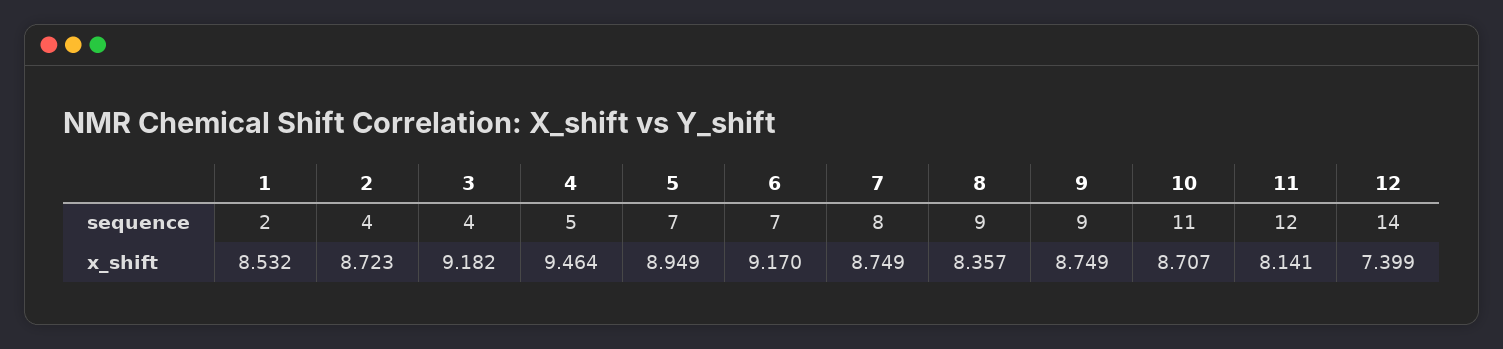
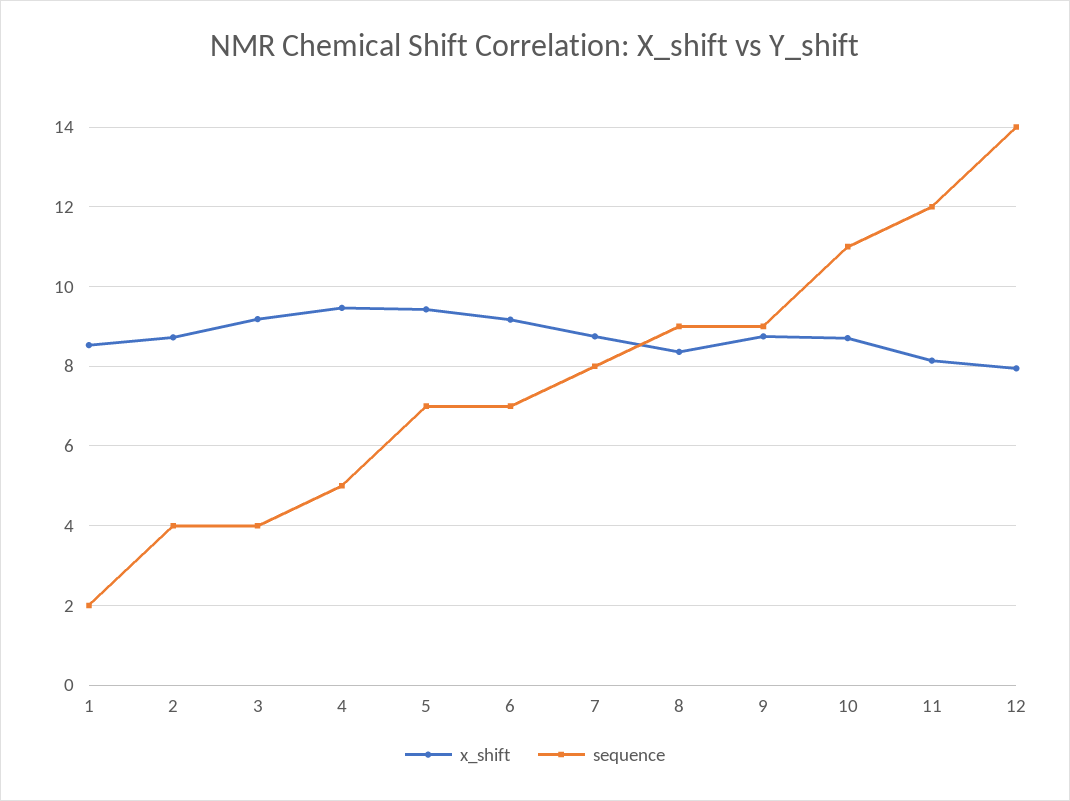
x_shift, 5: 8.949 -> 9.4
x_shift, 12: 7.399 -> 8

